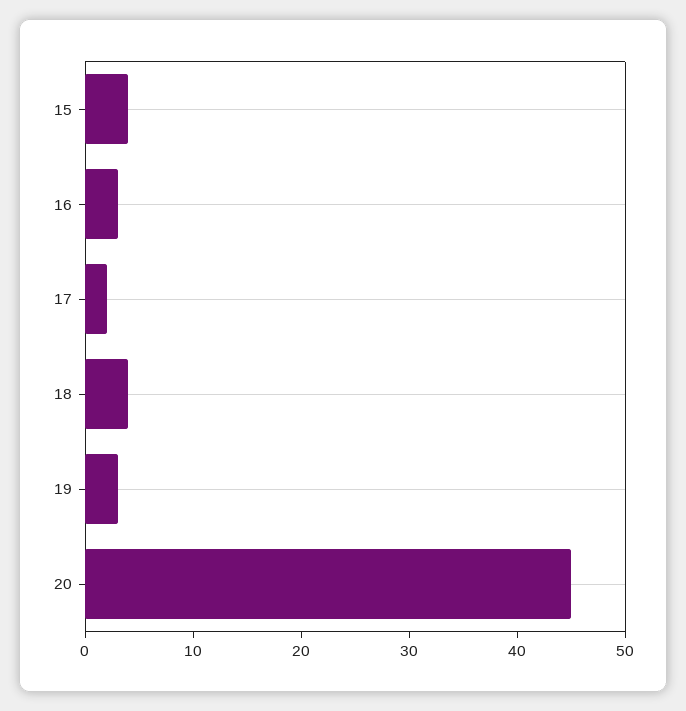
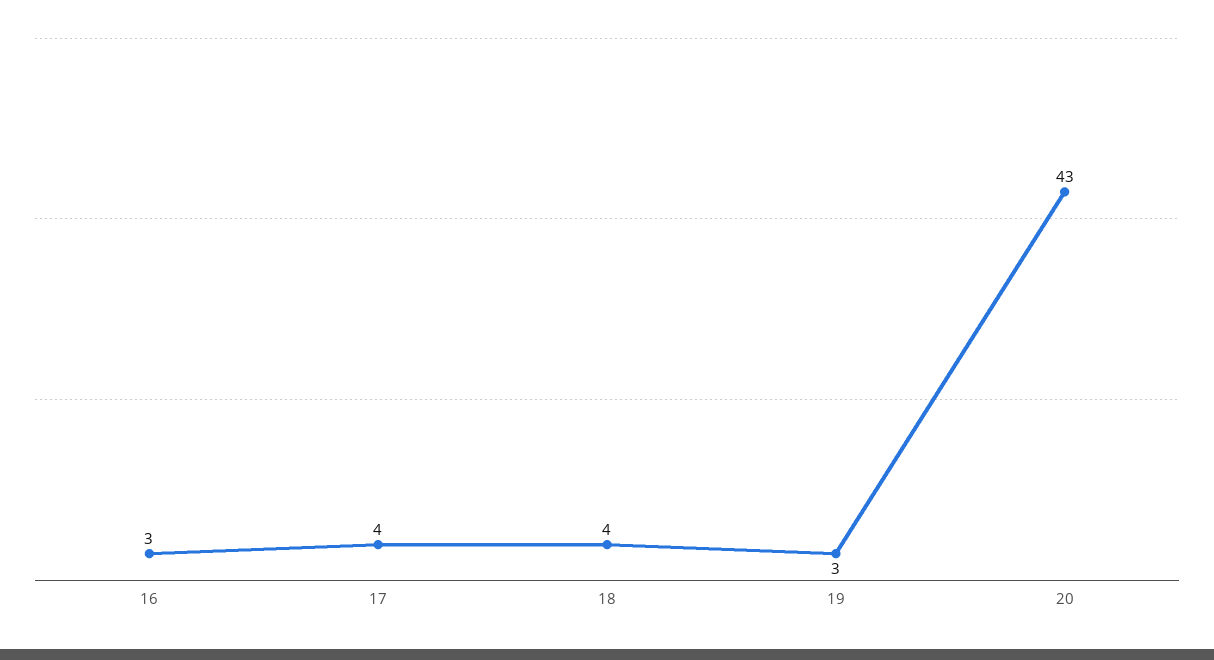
15: 4 -> none
17: 2 -> 4
20: 45 -> 43

